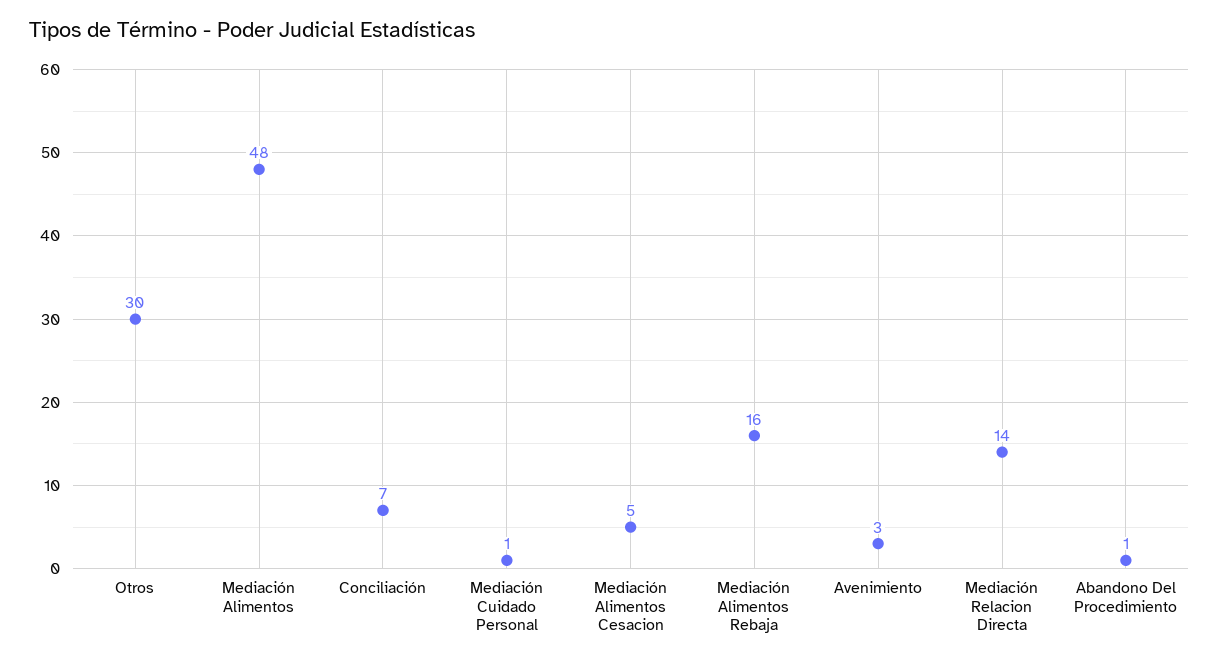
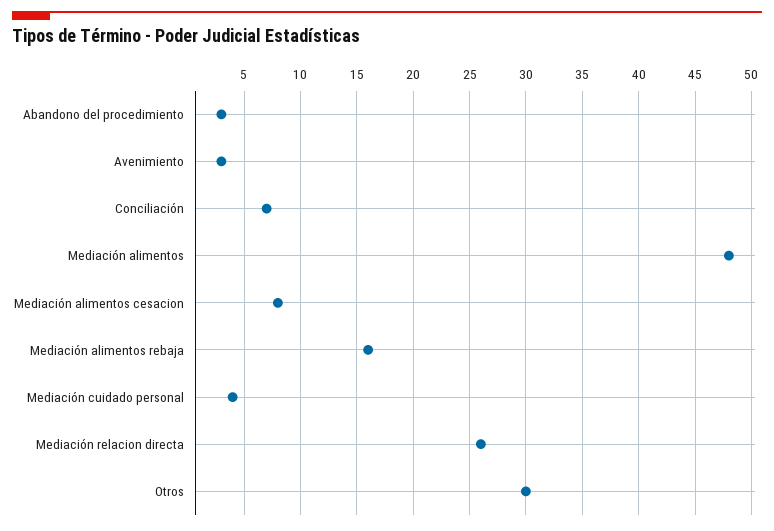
Mediación Cuidado Personal: 1 -> 4
Mediación Alimentos Cesacion: 5 -> 8
Mediación Relacion Directa: 14 -> 26
Abandono Del Procedimiento: 1 -> 3

